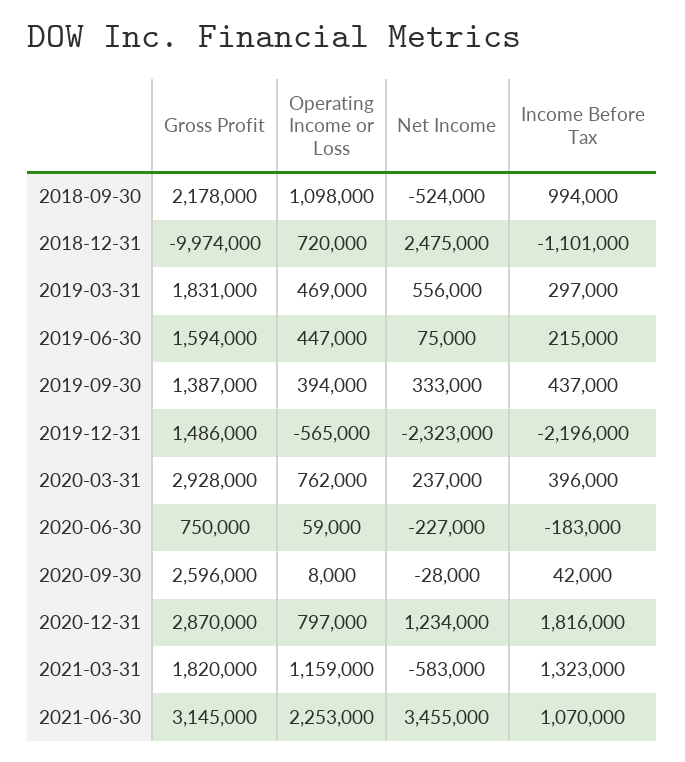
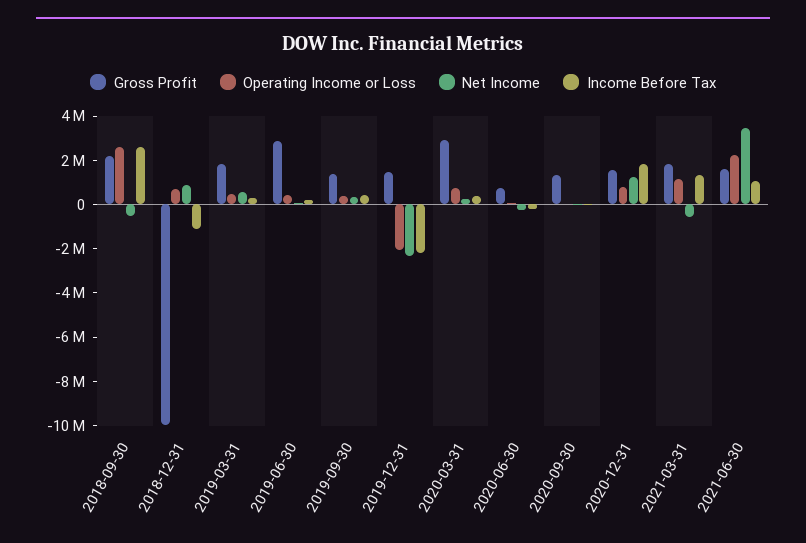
Operating Income or Loss, 2018-09-30: 1098000 -> 2500000
Income Before Tax, 2018-09-30: 994000 -> 2500000
Net Income, 2018-12-31: 2475000 -> 1000000
Gross Profit, 2019-06-30: 1594000 -> 3000000
Operating Income or Loss, 2019-12-31: -565000 -> -2000000
Gross Profit, 2020-09-30: 2596000 -> 1500000
Gross Profit, 2020-12-31: 2870000 -> 1500000
Gross Profit, 2021-06-30: 3145000 -> 1500000

